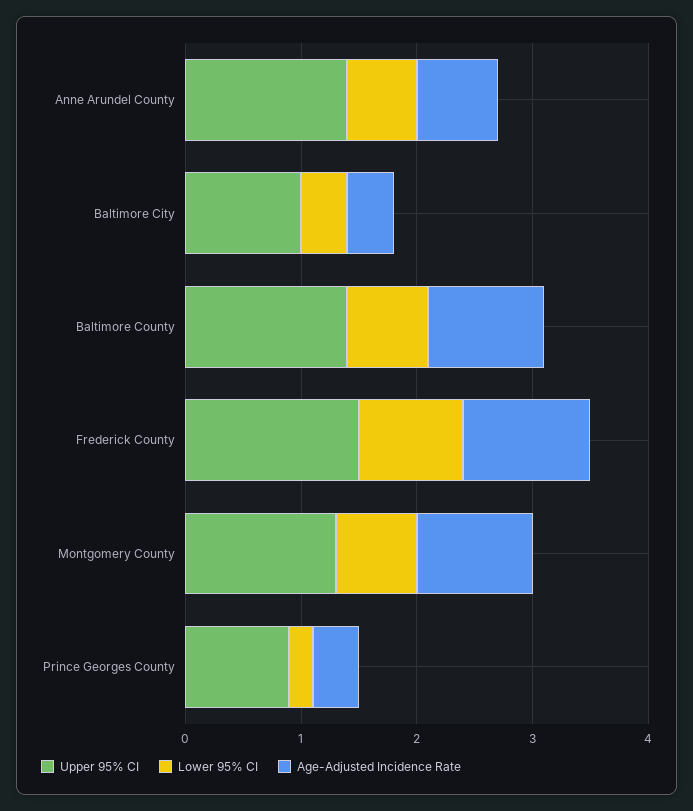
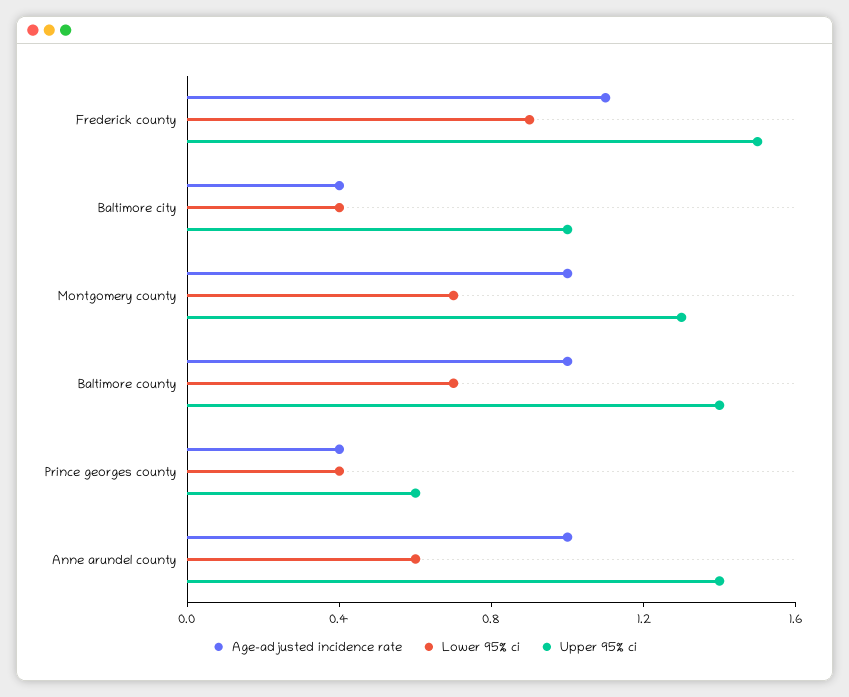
Age-Adjusted Incidence Rate, Anne Arundel County: 0.7 -> 1
Upper 95% CI, Prince Georges County: 0.9 -> 0.6
Lower 95% CI, Prince Georges County: 0.2 -> 0.4

